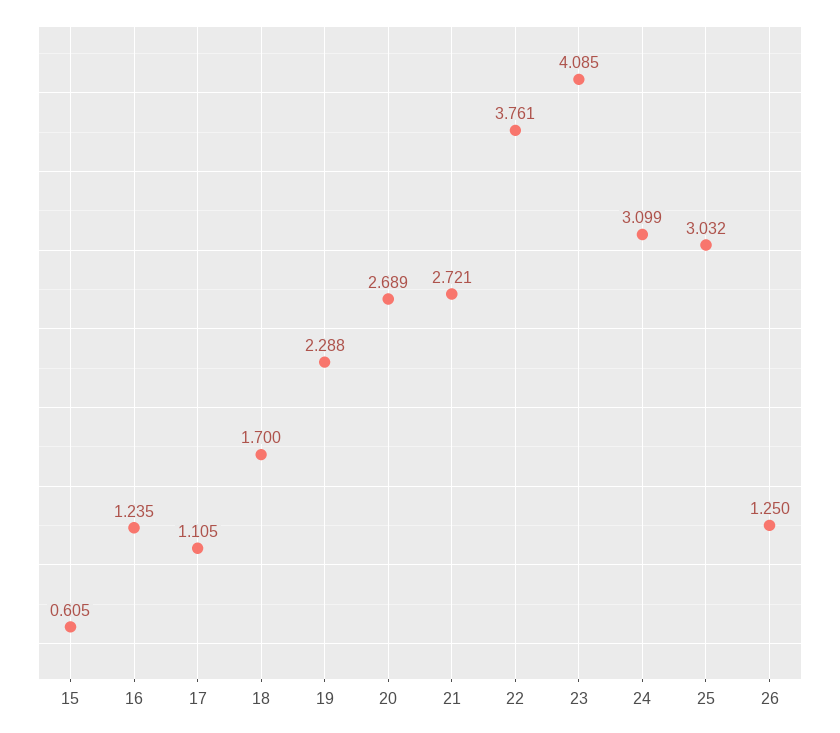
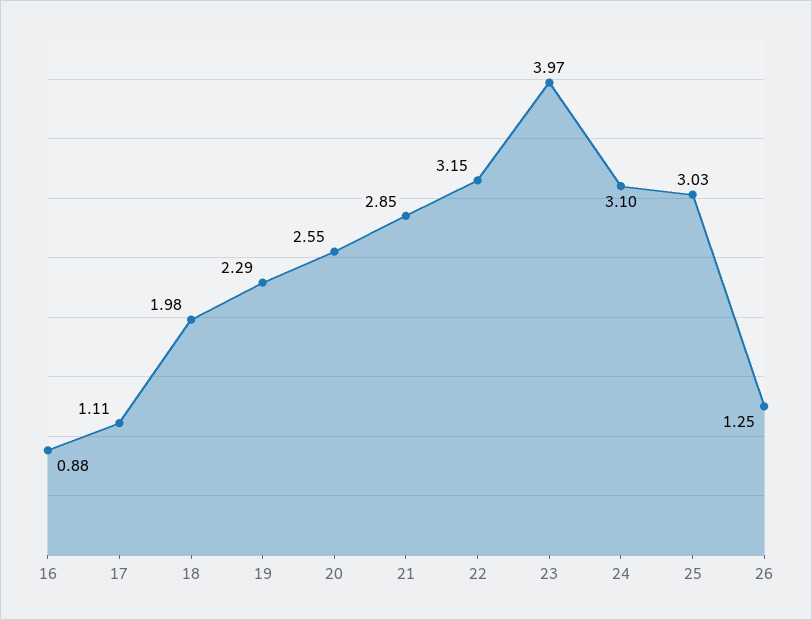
15: 0.605 -> none
16: 1.235 -> 0.88
18: 1.7 -> 1.98
20: 2.689 -> 2.55
21: 2.721 -> 2.85
22: 3.761 -> 3.15
23: 4.085 -> 3.97

